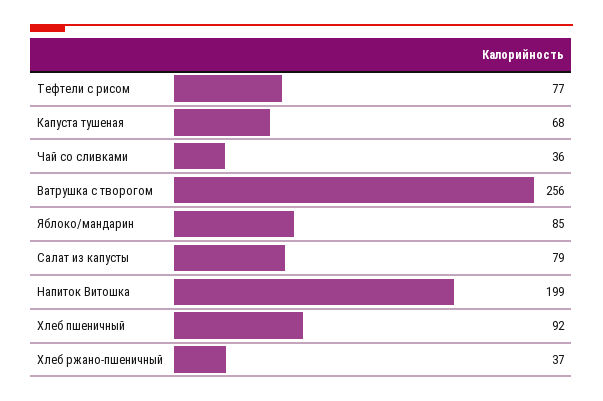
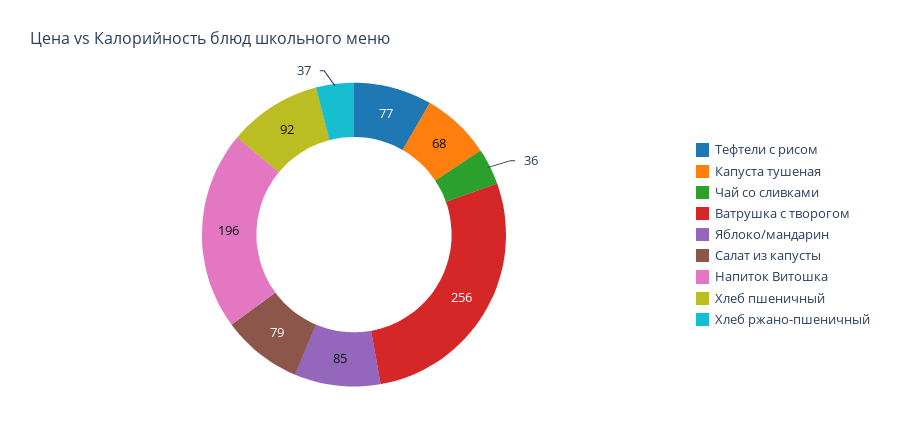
Напиток Витошка: 199 -> 196

